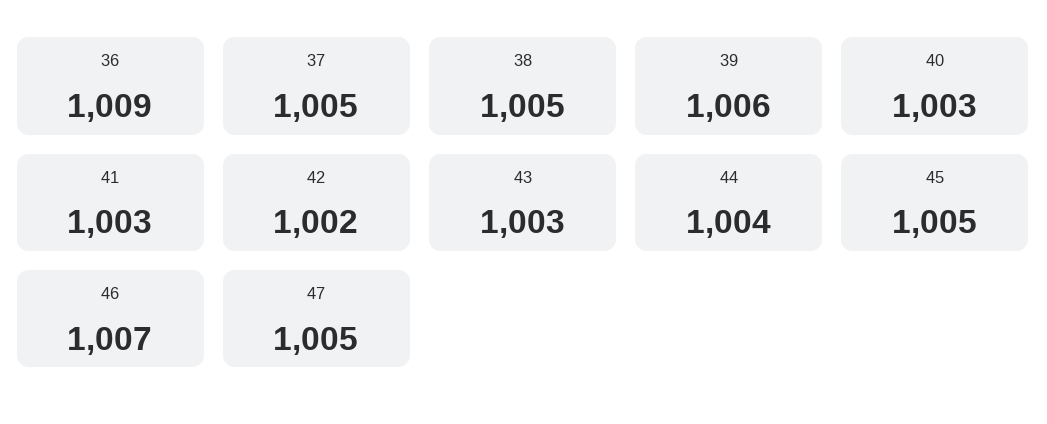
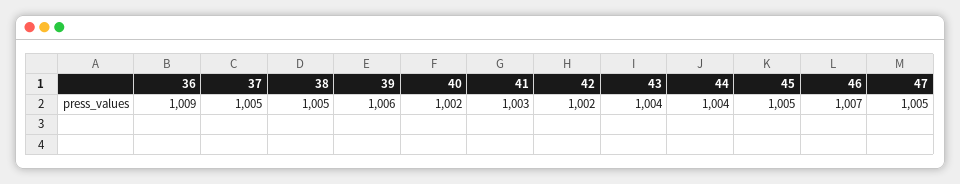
40: 1003 -> 1002
43: 1003 -> 1004

